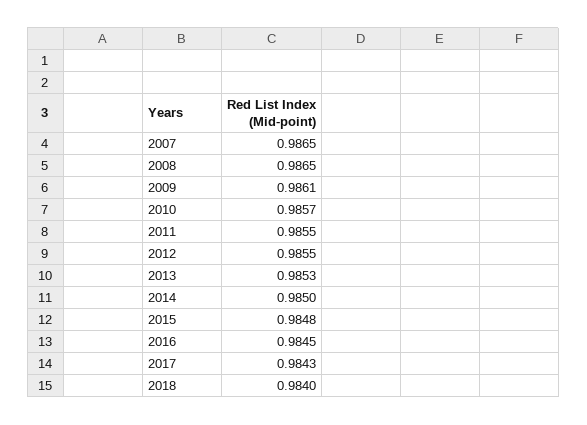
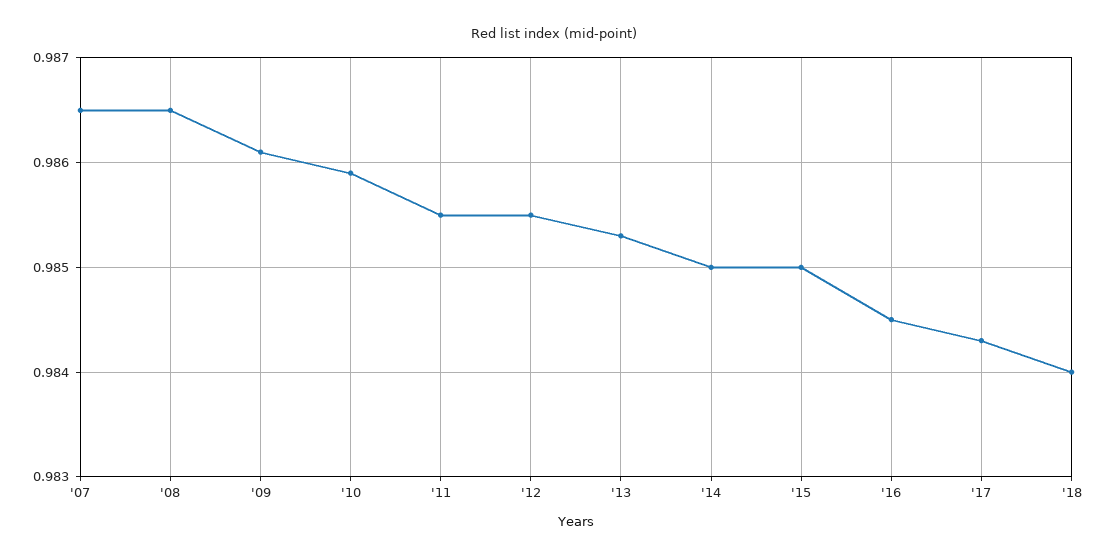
2010: 0.9857 -> 0.9859
2015: 0.9848 -> 0.985

